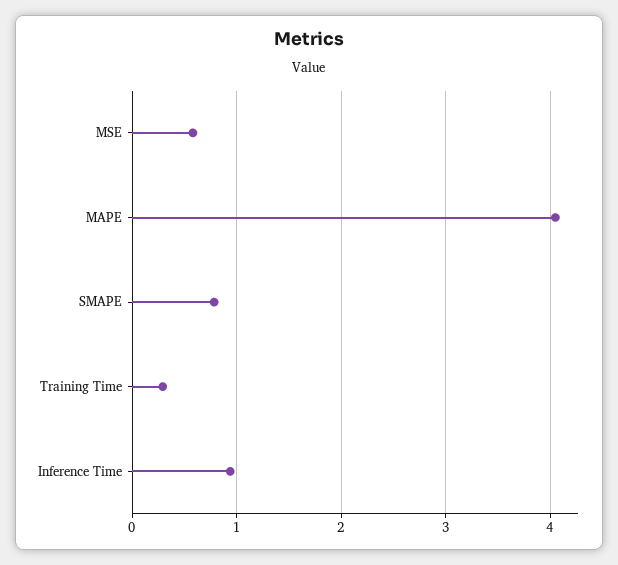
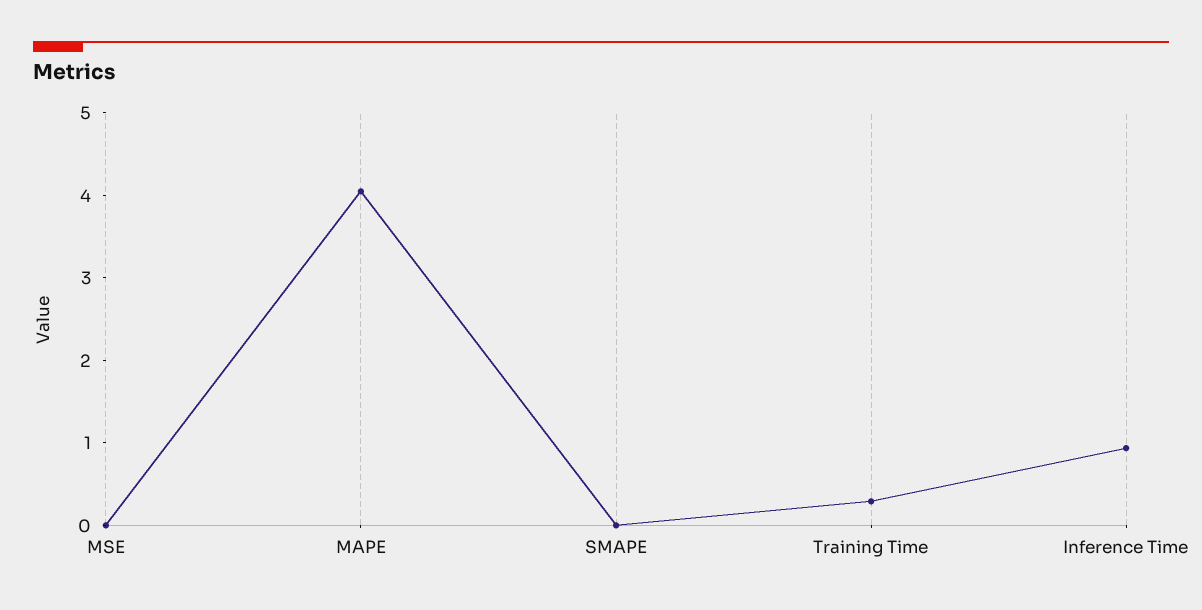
MSE: 0.6 -> 0
SMAPE: 0.8 -> 0

